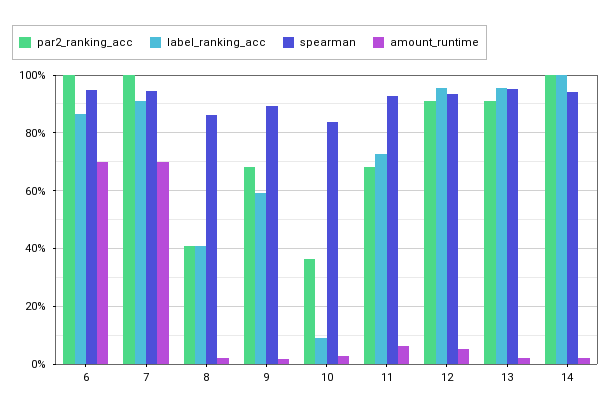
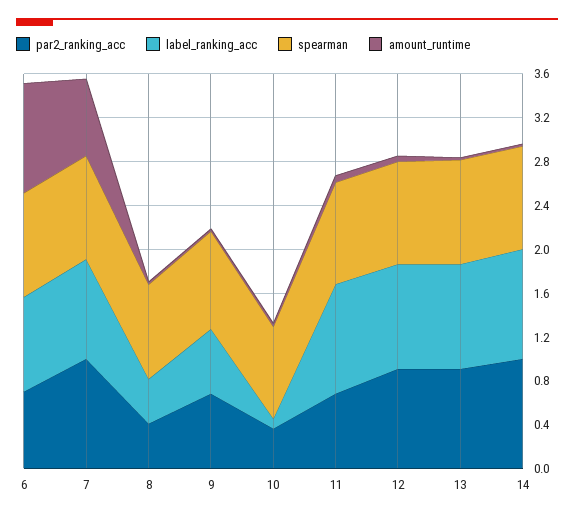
par2_ranking_acc, 6: 1 -> 0.7
amount_runtime, 6: 0.7 -> 1
label_ranking_acc, 11: 0.725 -> 1

